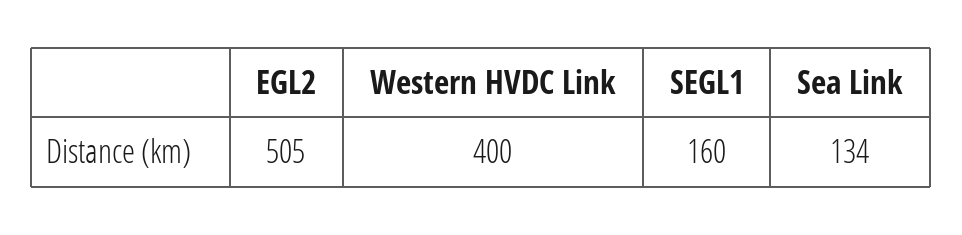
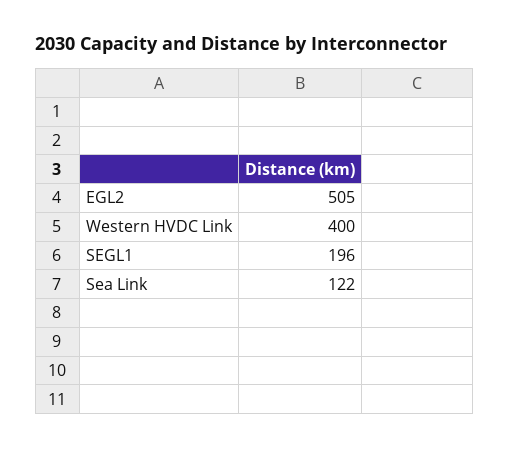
SEGL1: 160 -> 196
Sea Link: 134 -> 122

